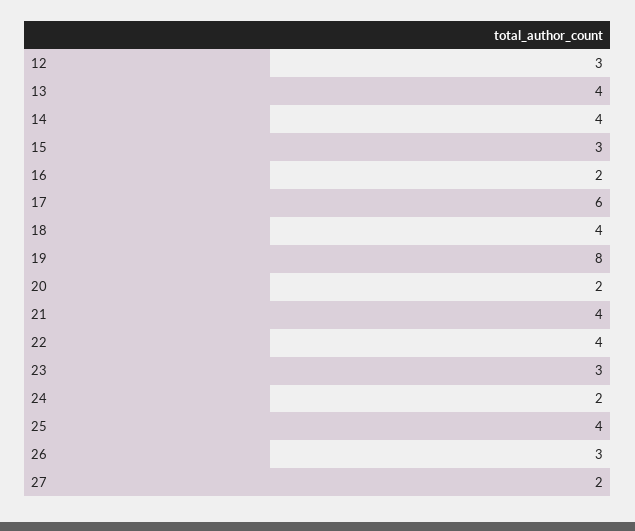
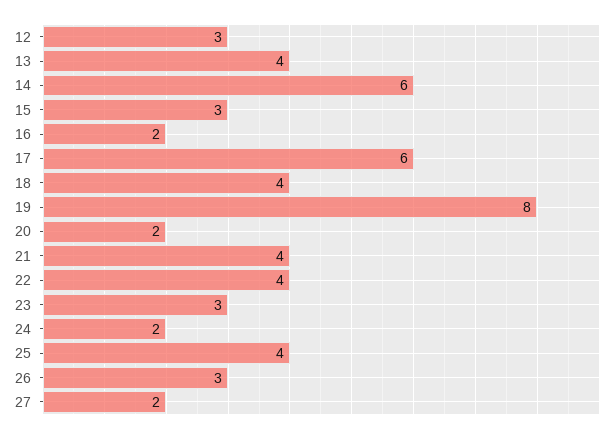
14: 4 -> 6

